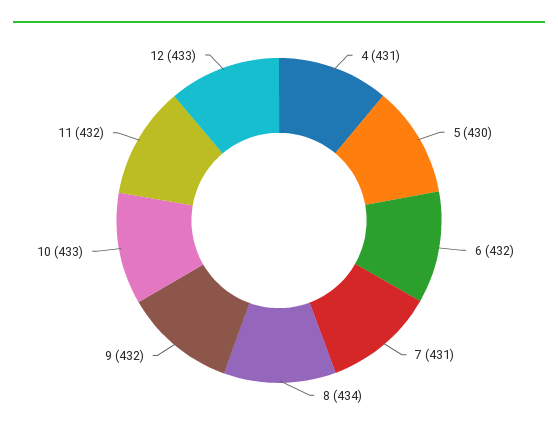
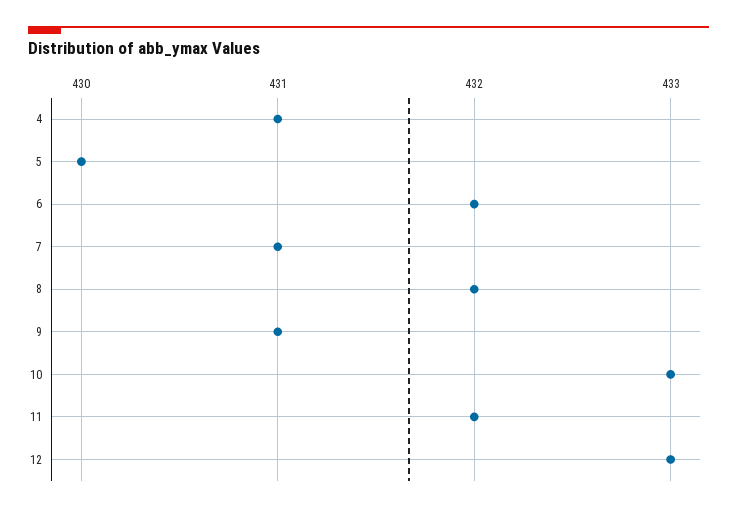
8: 434 -> 432
9: 432 -> 431

